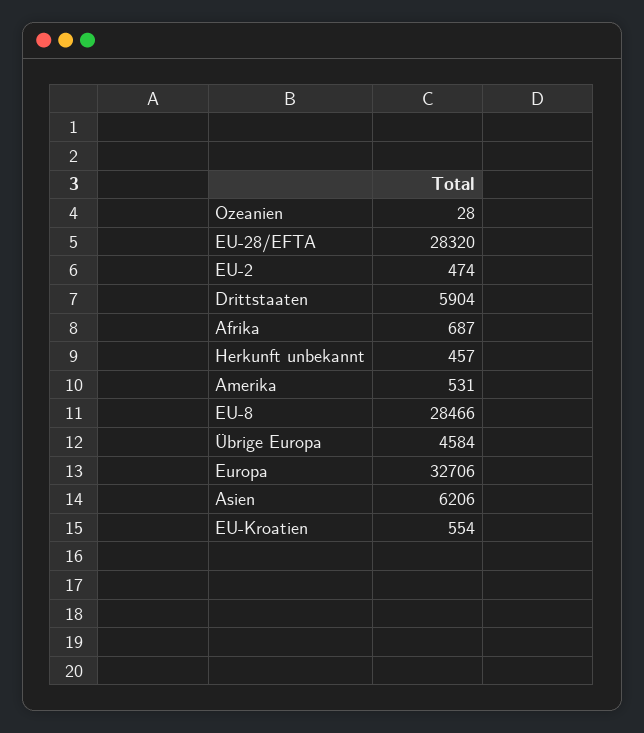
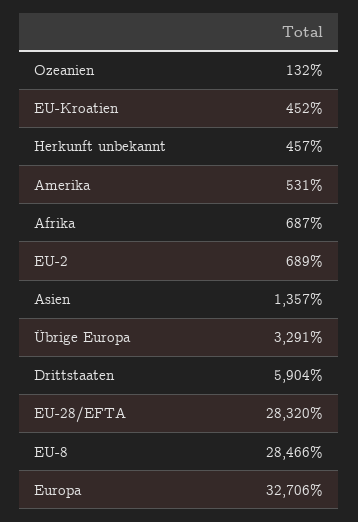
Ozeanien: 28 -> 132
EU-2: 474 -> 689
Übrige Europa: 4584 -> 3291
Asien: 6206 -> 1357
EU-Kroatien: 554 -> 452

